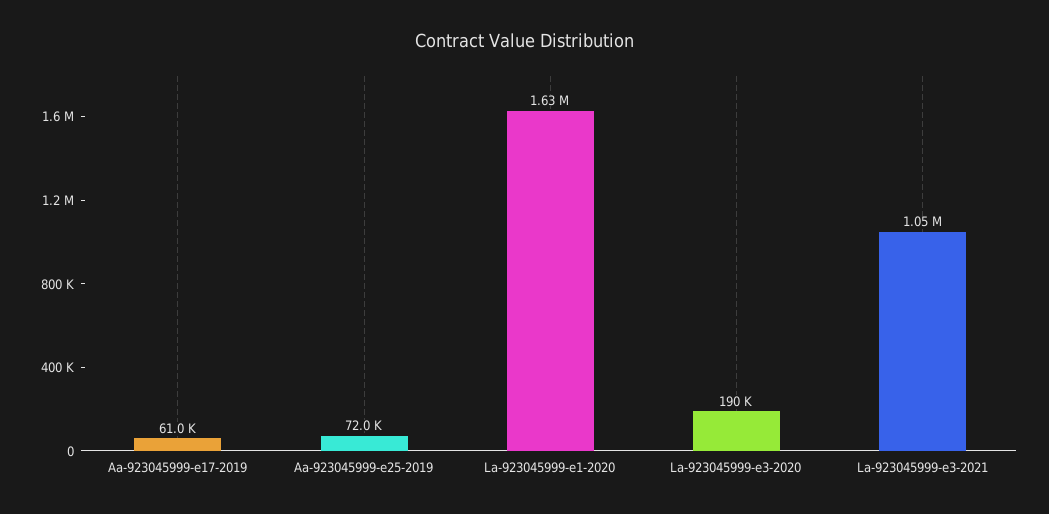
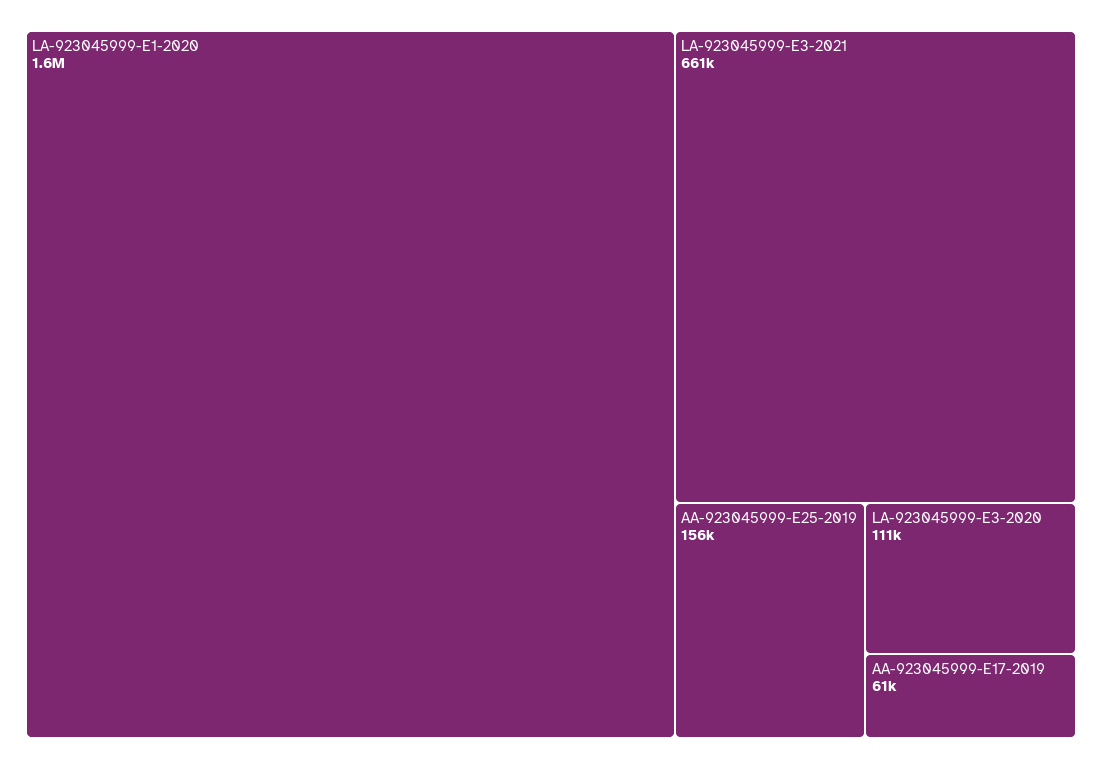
Aa-923045999-e25-2019: 72000 -> 156000
La-923045999-e3-2020: 190000 -> 111000
La-923045999-e3-2021: 1050000 -> 661000

